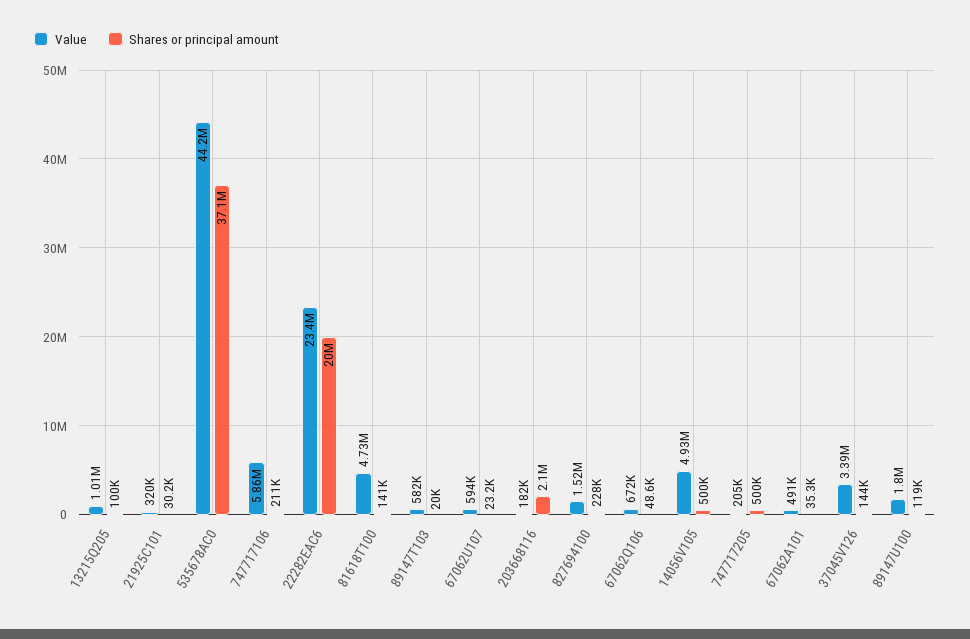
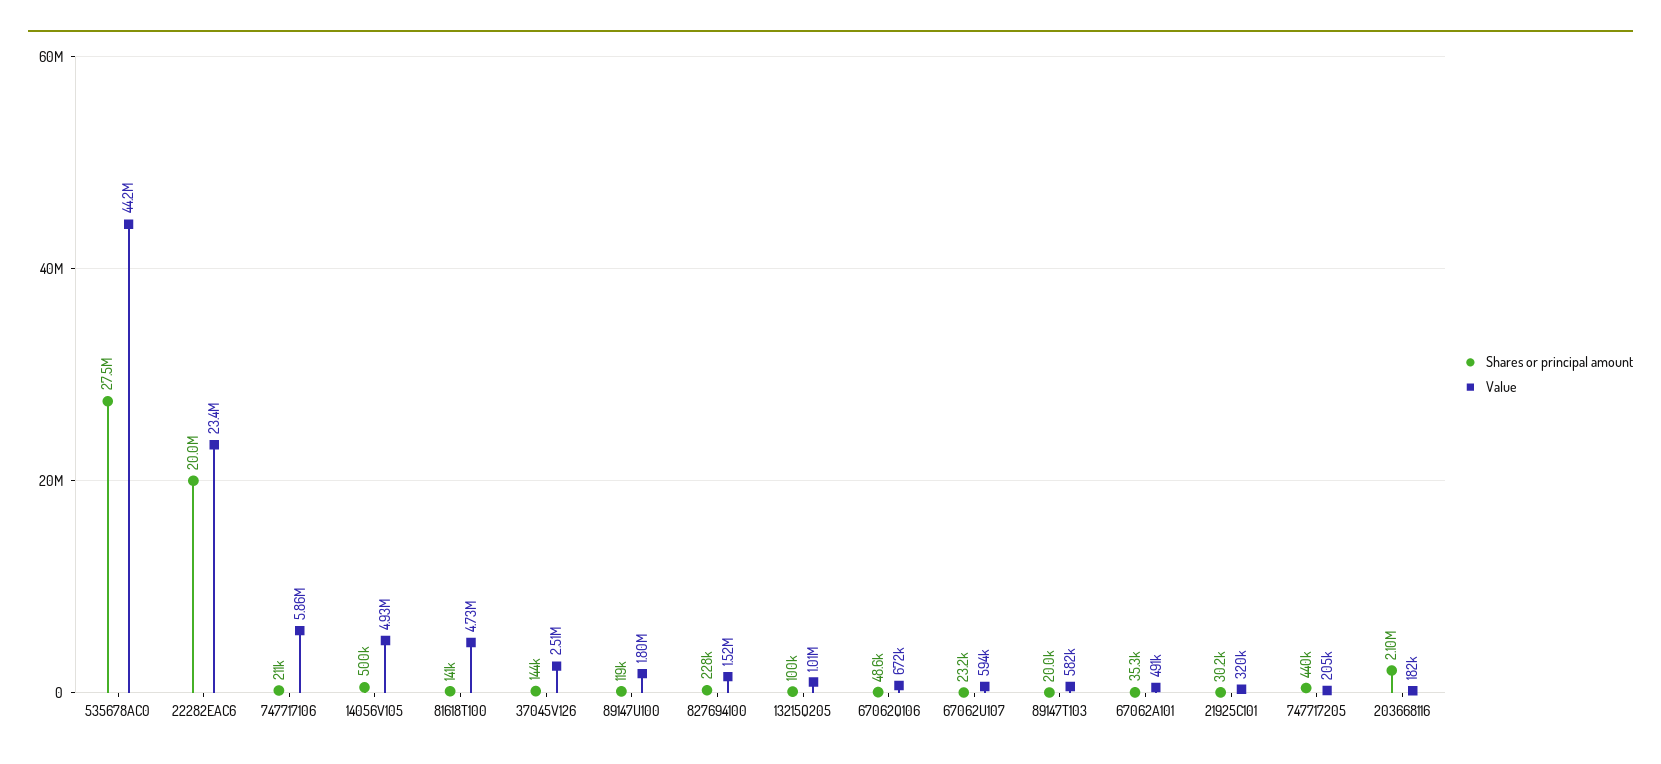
Shares or principal amount, 535678AC0: 37100000 -> 27500000
Shares or principal amount, 747717205: 500000 -> 440000
Value, 37045V126: 3390000 -> 2510000

